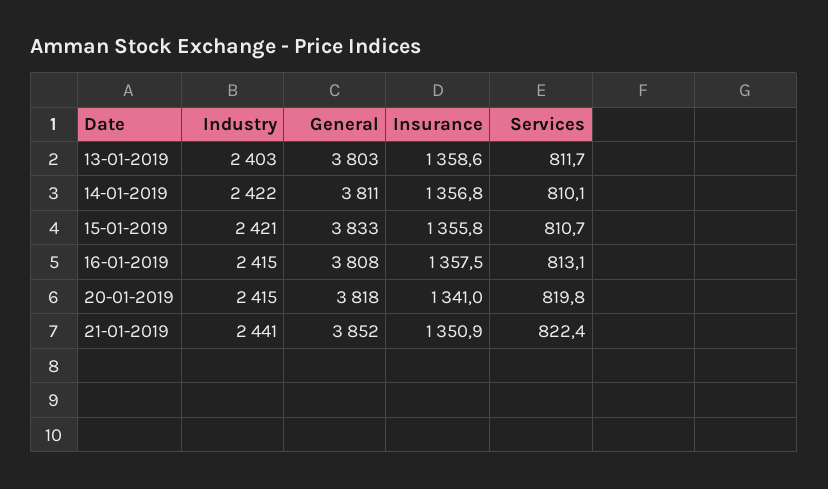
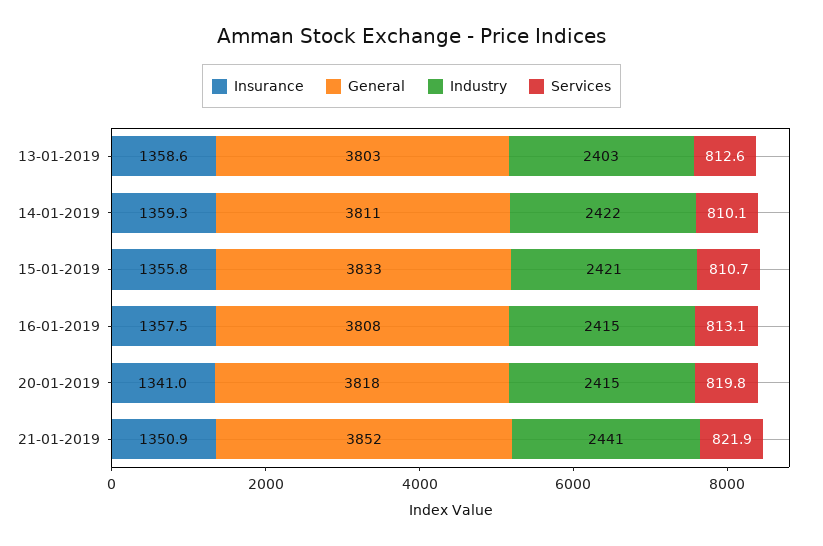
Services, 13-01-2019: 811.7 -> 812.6
Insurance, 14-01-2019: 1356.8 -> 1359.3
Services, 21-01-2019: 822.4 -> 821.9

